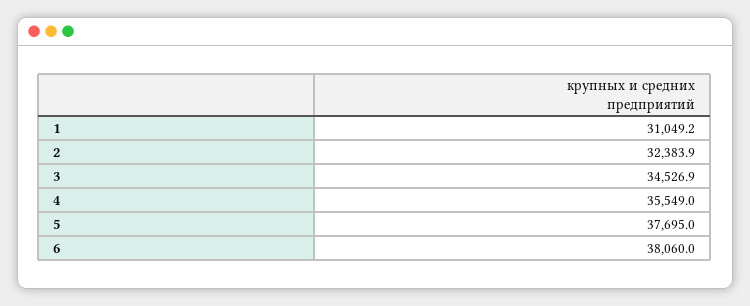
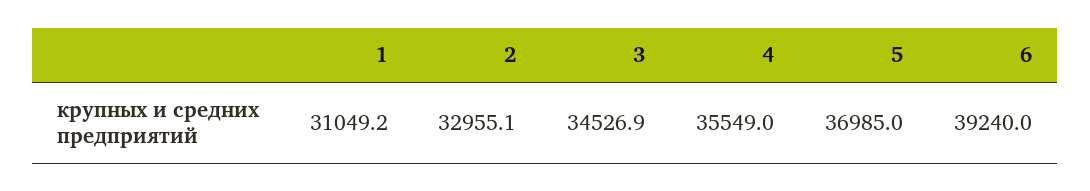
2: 32383.9 -> 32955.1
5: 37695 -> 36985
6: 38060 -> 39240

